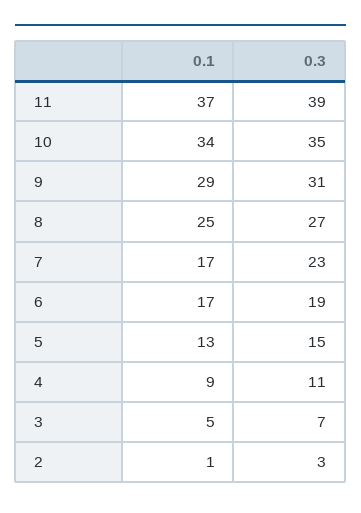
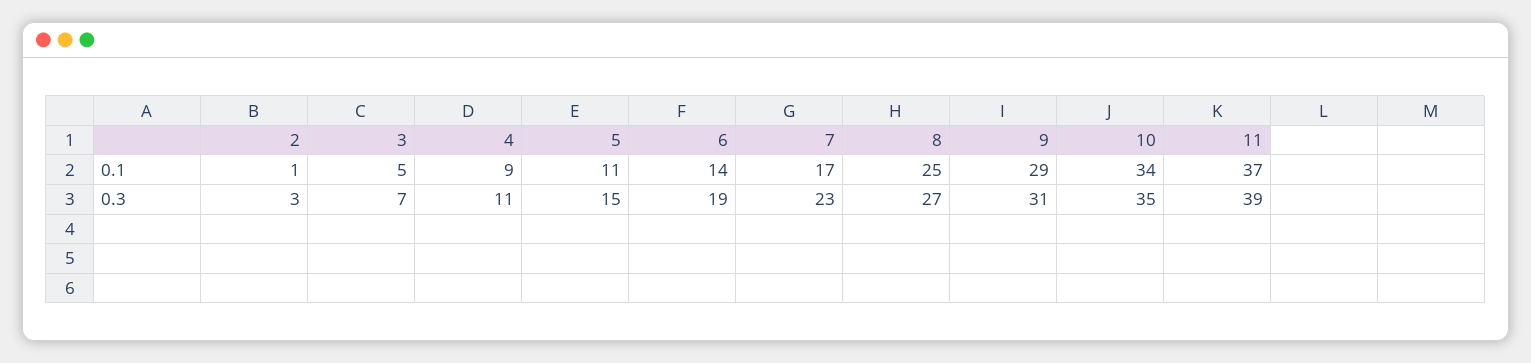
0.1, 6: 17 -> 14
0.1, 5: 13 -> 11

